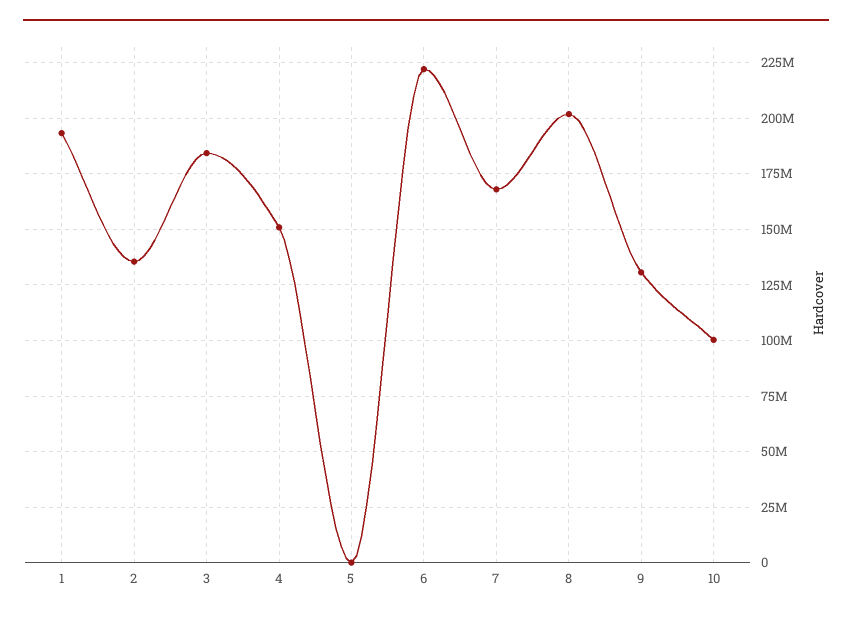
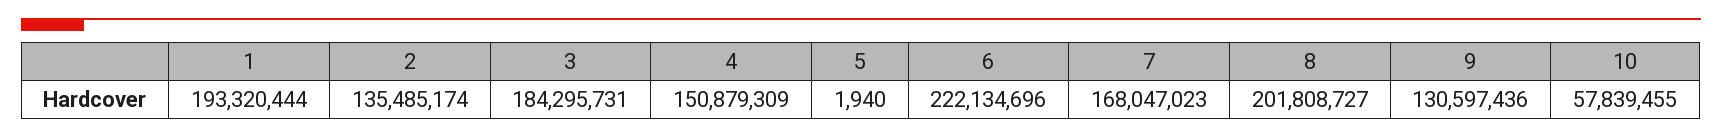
10: 100000000 -> 57839455

